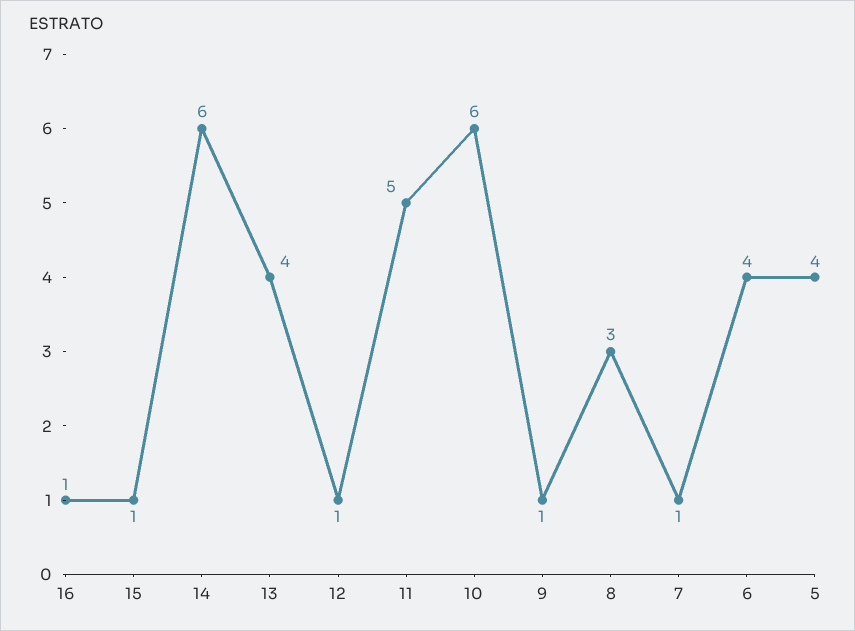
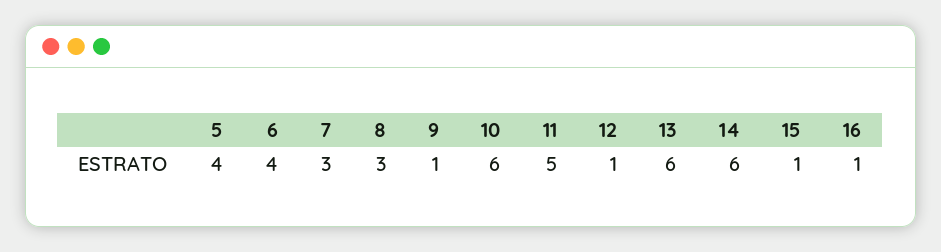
13: 4 -> 6
7: 1 -> 3

